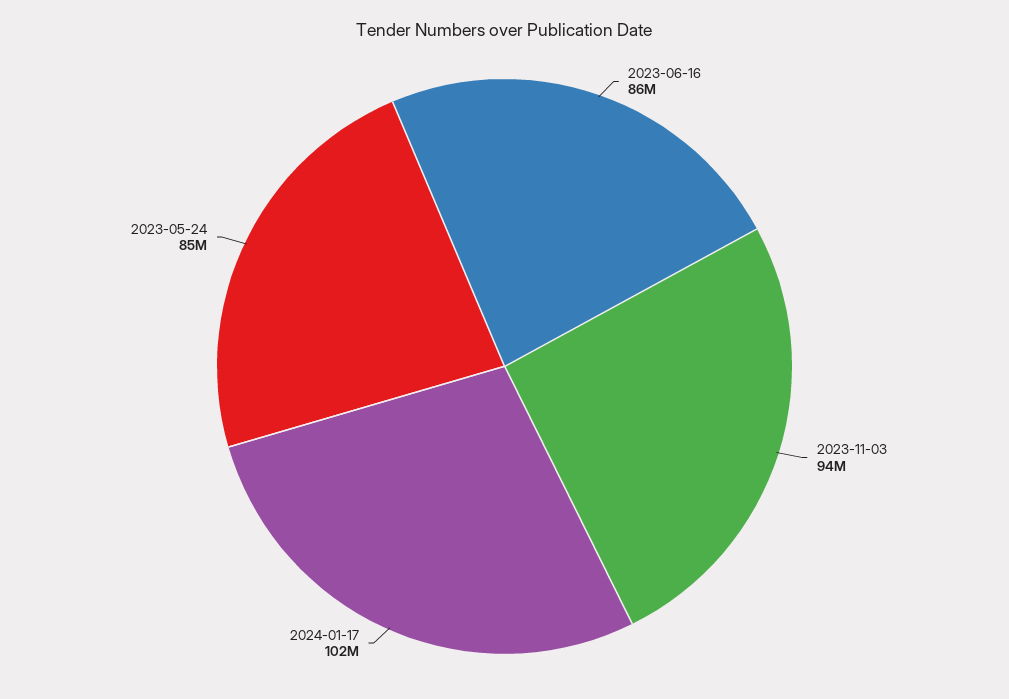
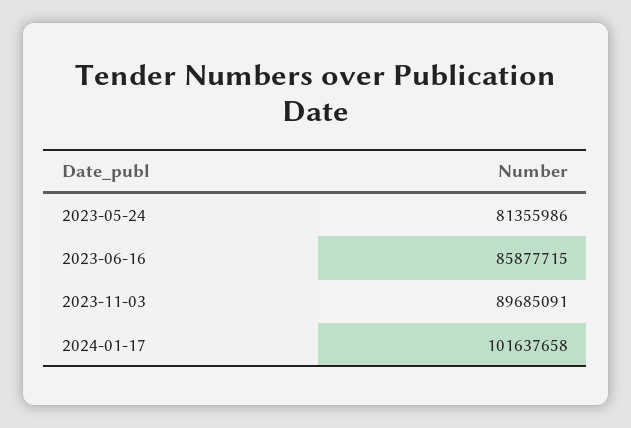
2023-11-03: 94000000 -> 89685091
2023-05-24: 85000000 -> 81355986

